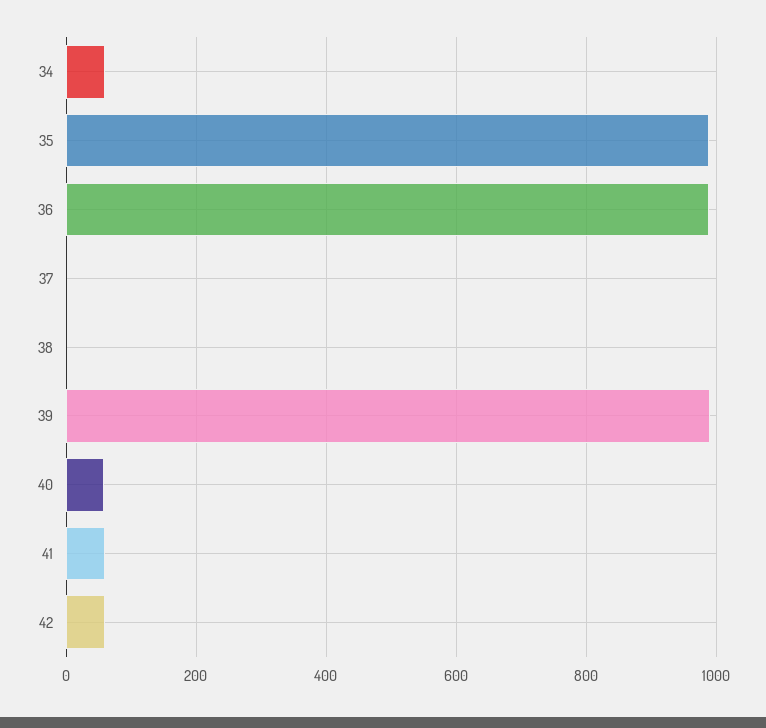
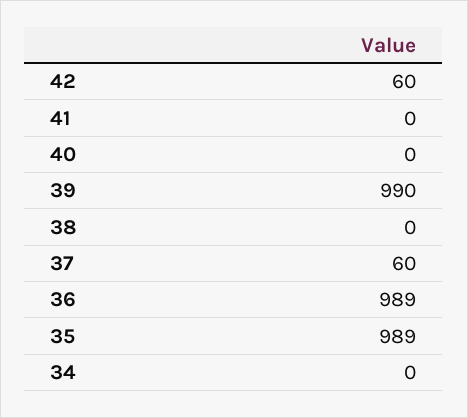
34: 60 -> 0
37: 0 -> 60
40: 60 -> 0
41: 60 -> 0

